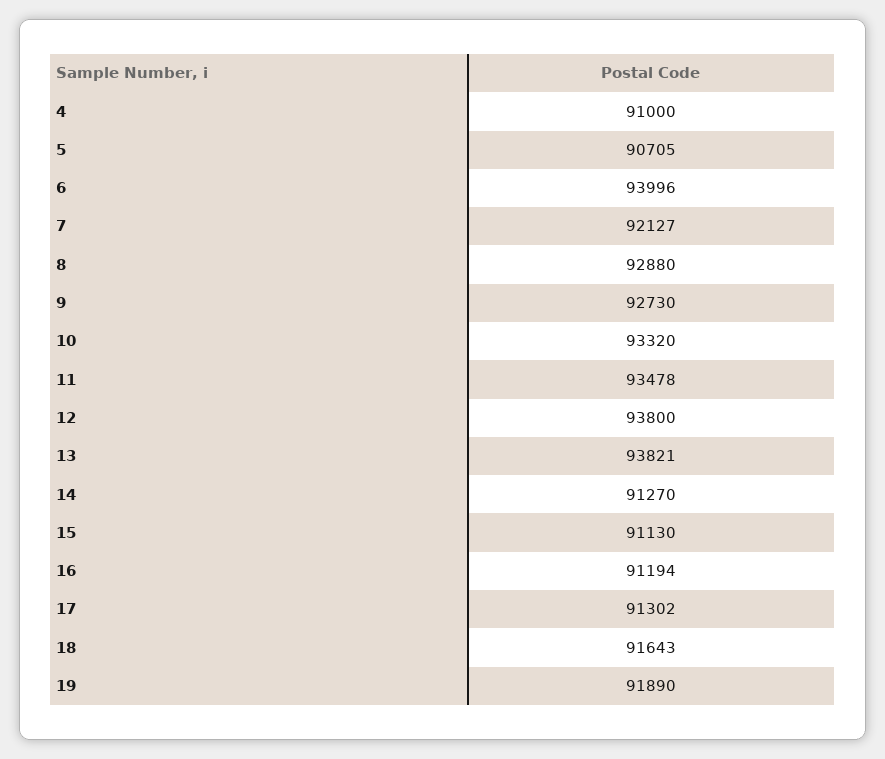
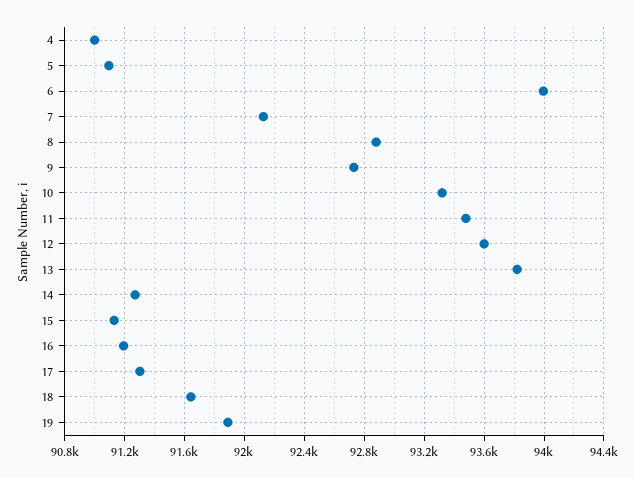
5: 90705 -> 91100
12: 93800 -> 93600

